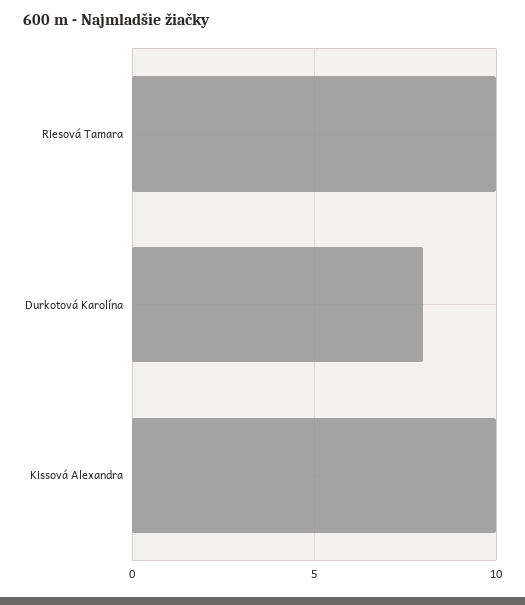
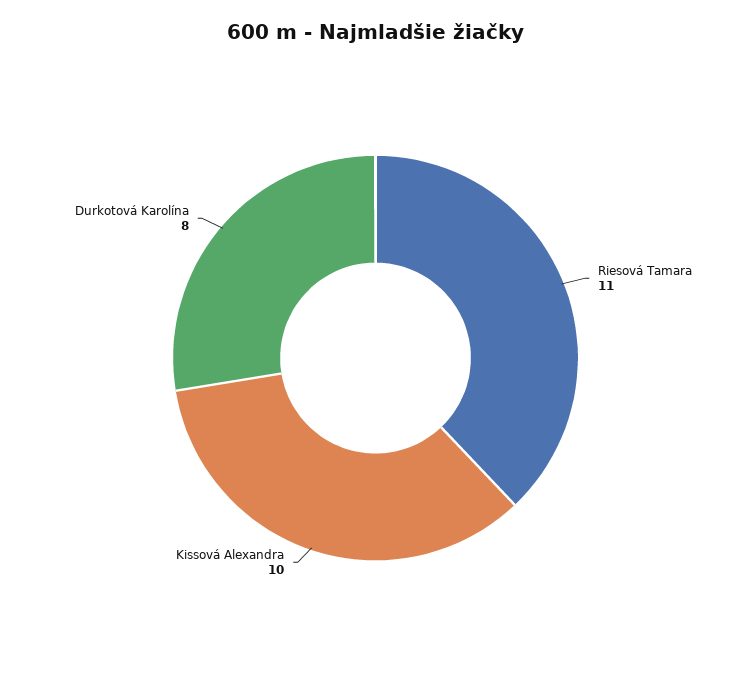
Riesová Tamara: 10 -> 11

